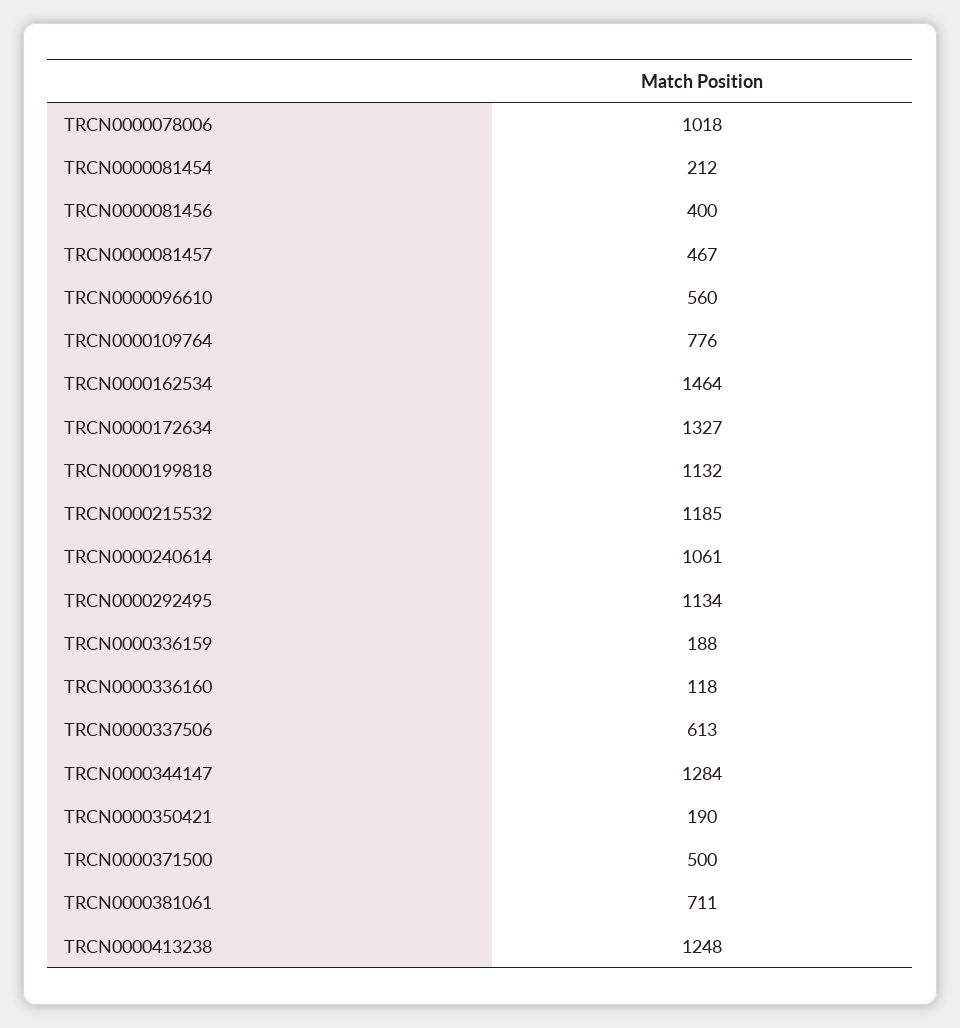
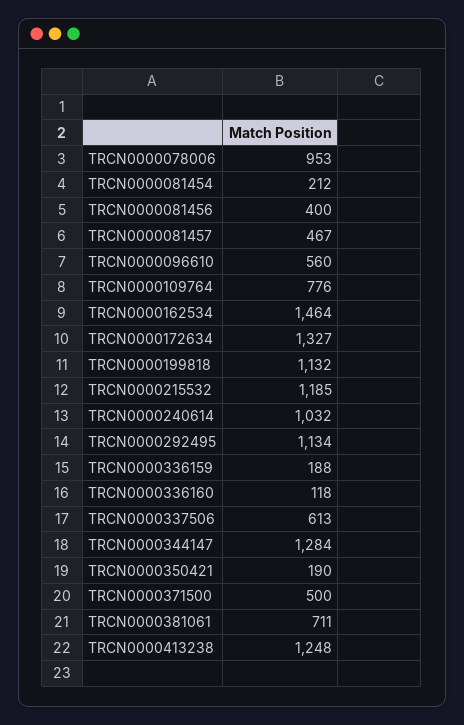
TRCN0000078006: 1018 -> 953
TRCN0000240614: 1061 -> 1032

